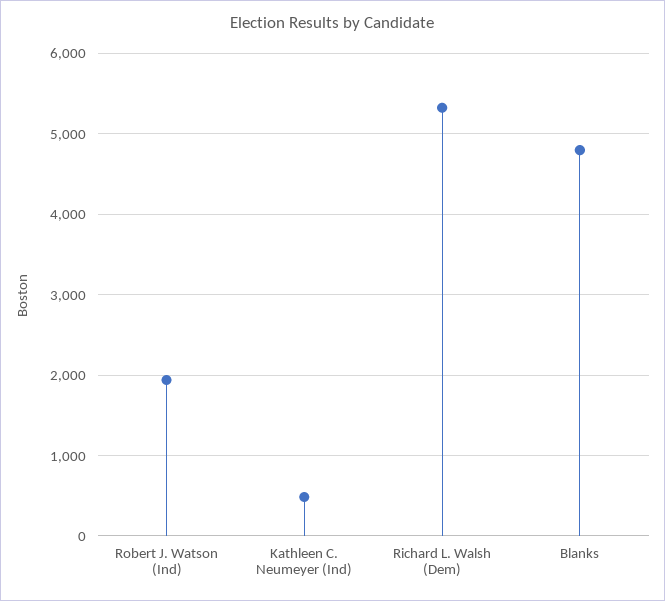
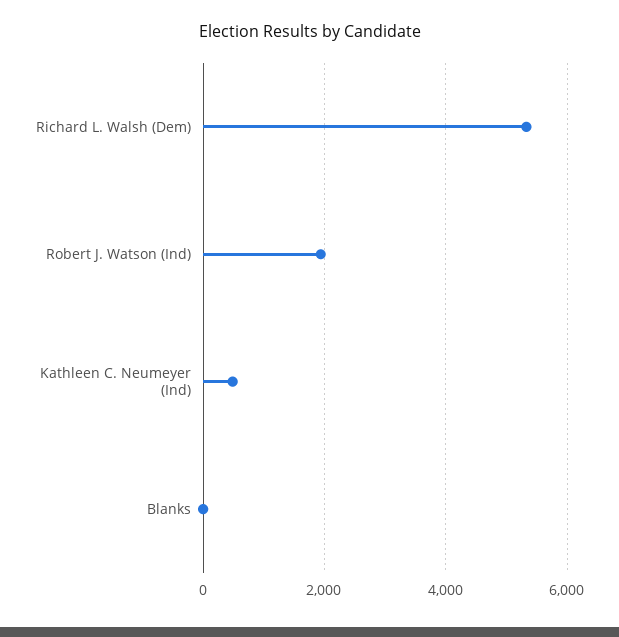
Blanks: 4800 -> 0

